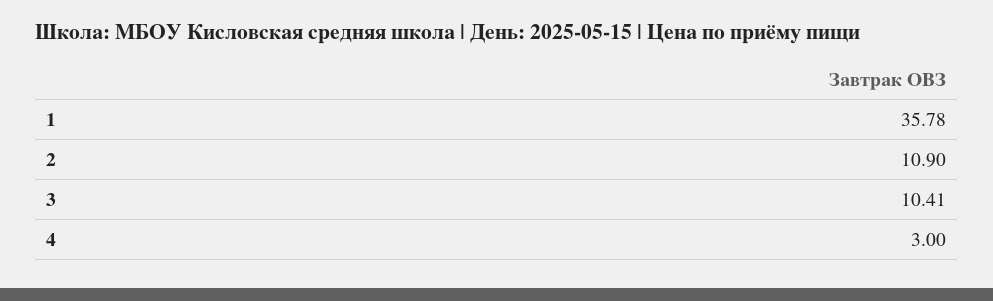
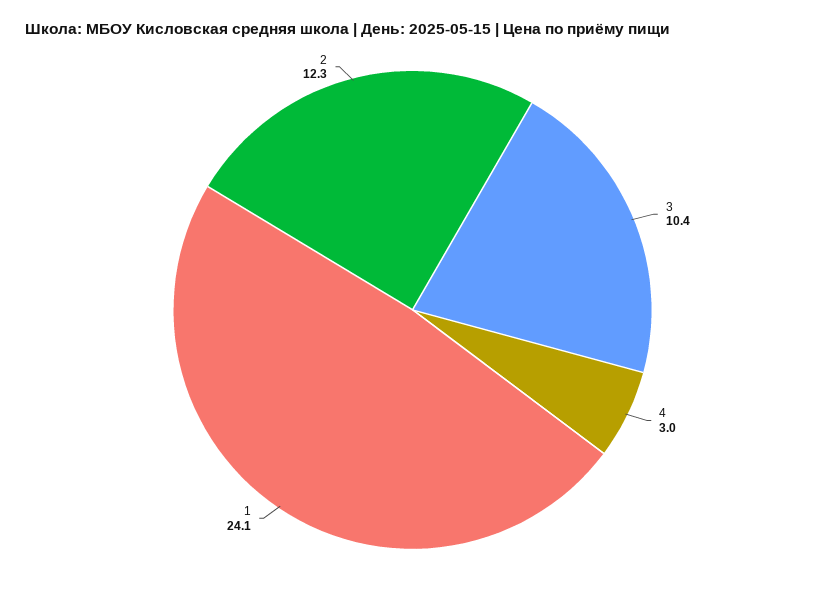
1: 35.78 -> 24.1
2: 10.9 -> 12.3

